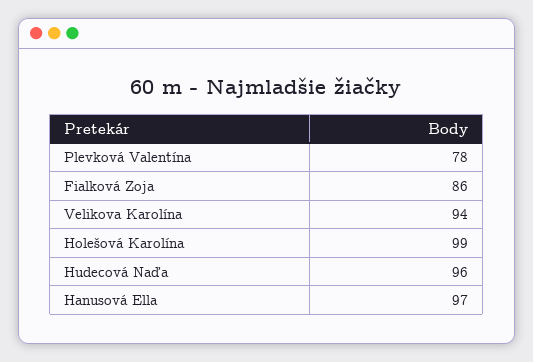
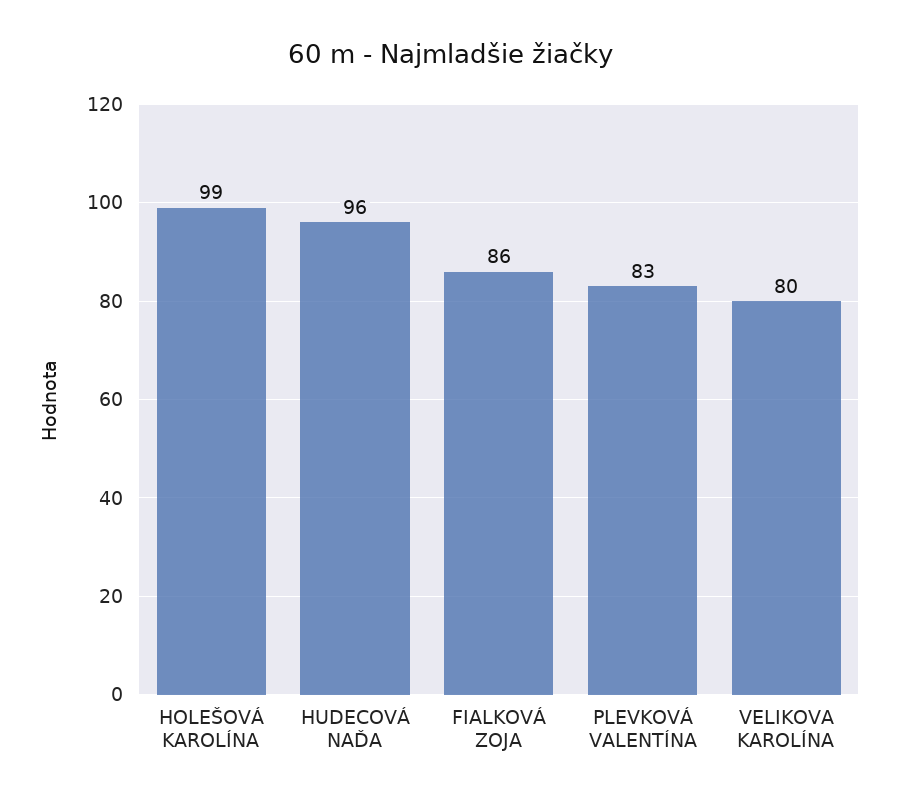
Plevková Valentína: 78 -> 83
Velikova Karolína: 94 -> 80
Hanusová Ella: 97 -> none

